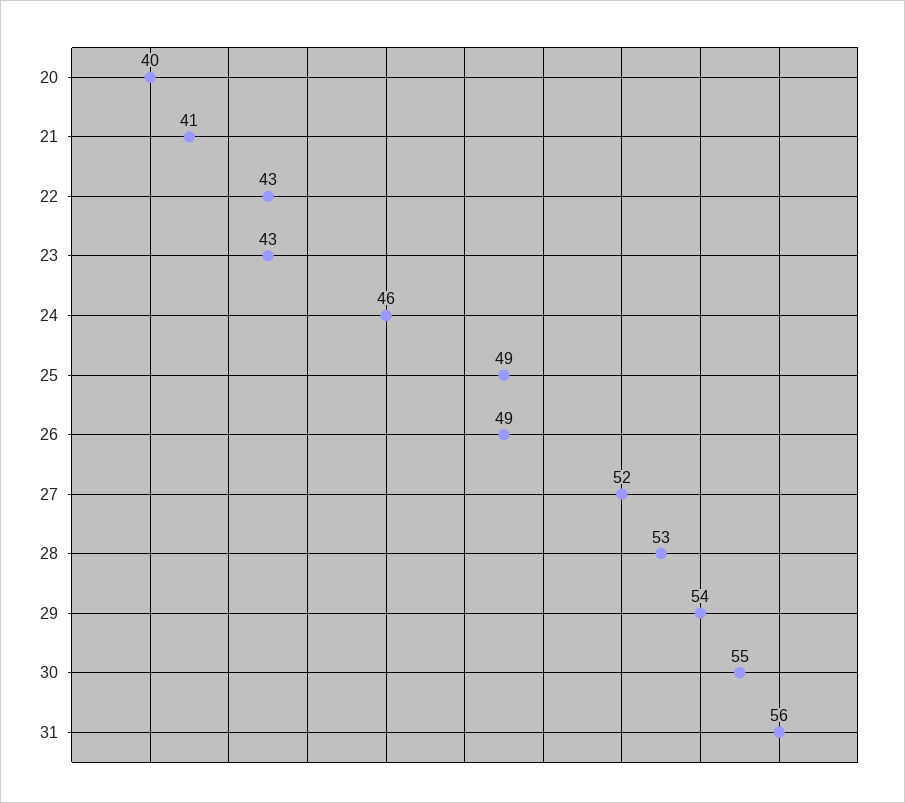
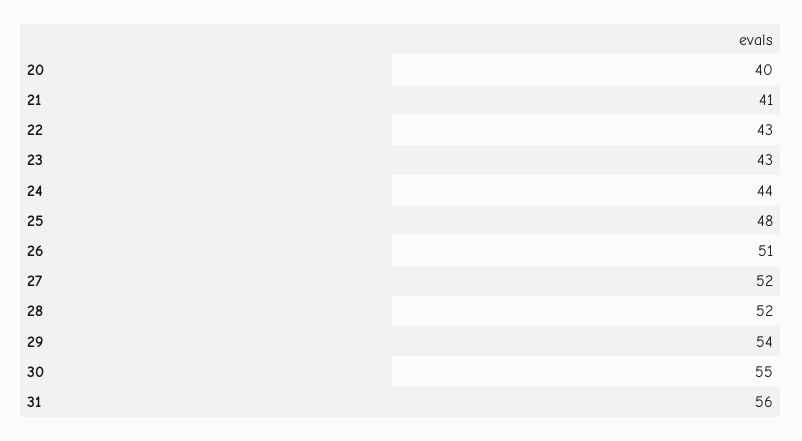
24: 46 -> 44
25: 49 -> 48
26: 49 -> 51
28: 53 -> 52

